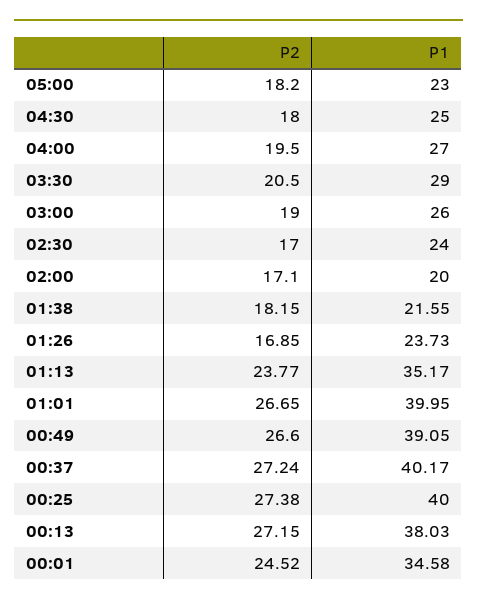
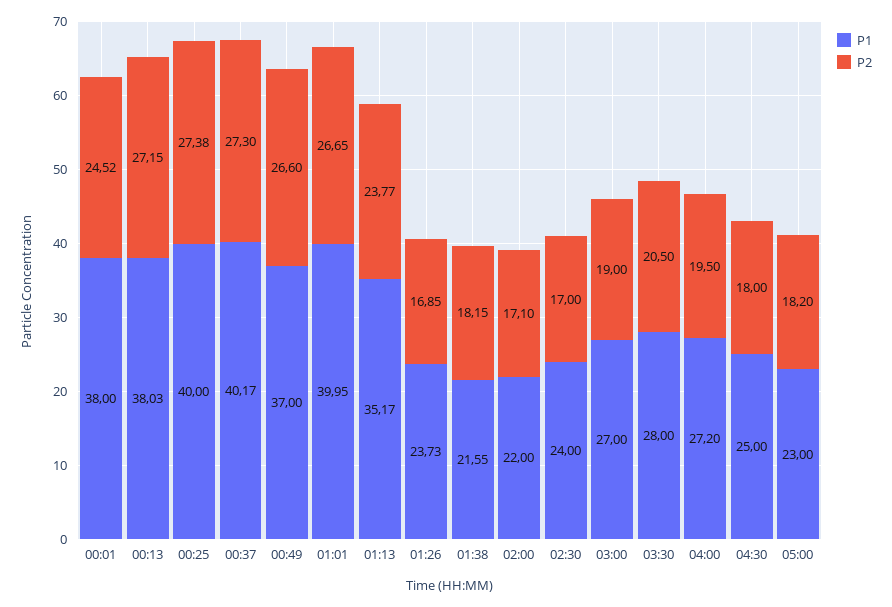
P1, 04:00: 27 -> 27.2
P1, 03:30: 29 -> 28
P1, 03:00: 26 -> 27
P1, 02:00: 20 -> 22
P1, 00:49: 39.05 -> 37
P2, 00:37: 27.24 -> 27.3
P1, 00:01: 34.58 -> 38

